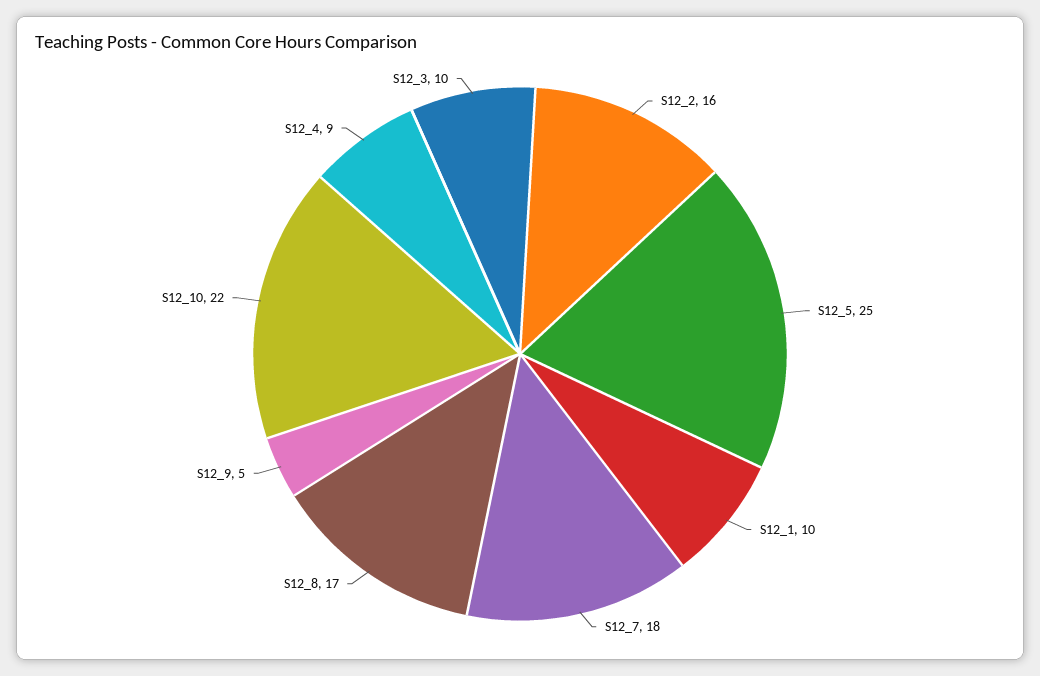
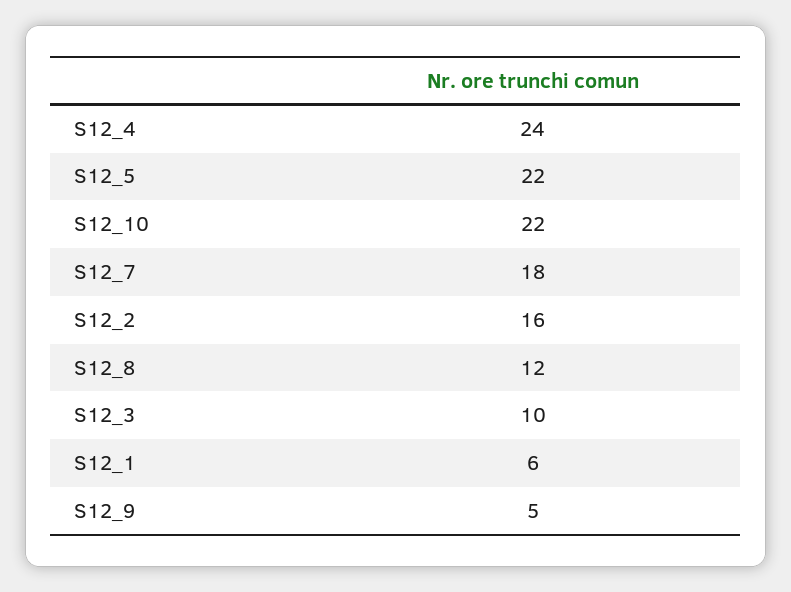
S12_5: 25 -> 22
S12_1: 10 -> 6
S12_8: 17 -> 12
S12_4: 9 -> 24

